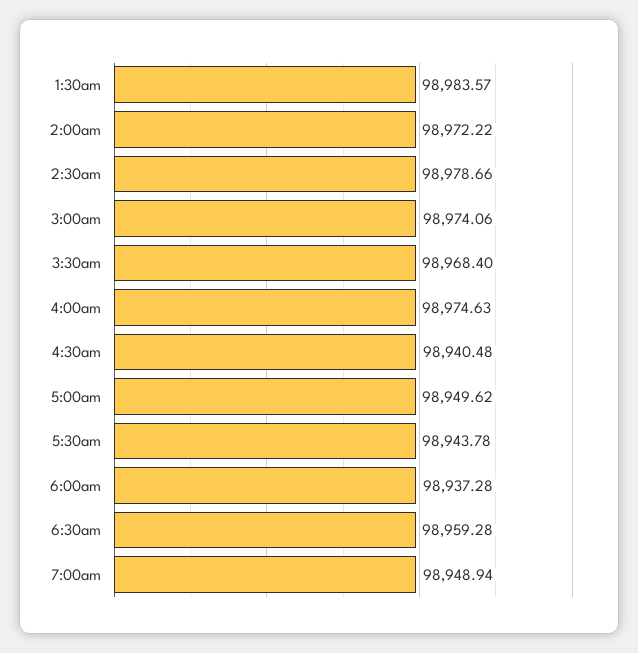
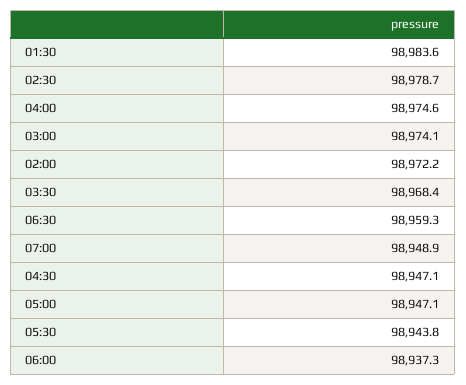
4:30am: 98940.48 -> 98947.1
5:00am: 98949.62 -> 98947.1

